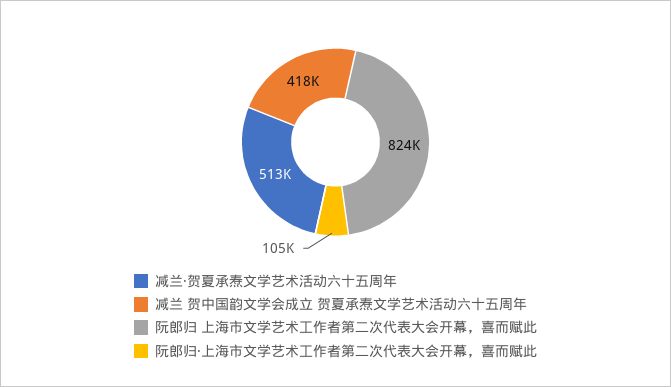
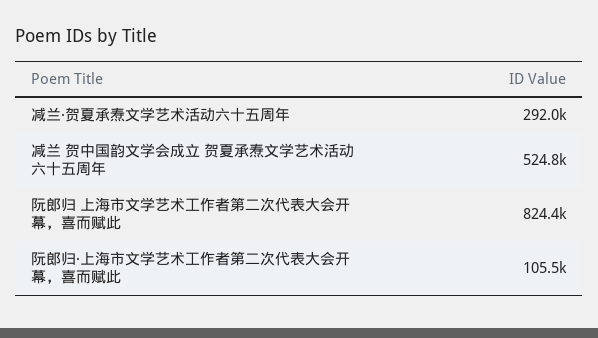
减兰·贺夏承焘文学艺术活动六十五周年: 513000 -> 292000
减兰 贺中国韵文学会成立 贺夏承焘文学艺术活动六十五周年: 418000 -> 524800

